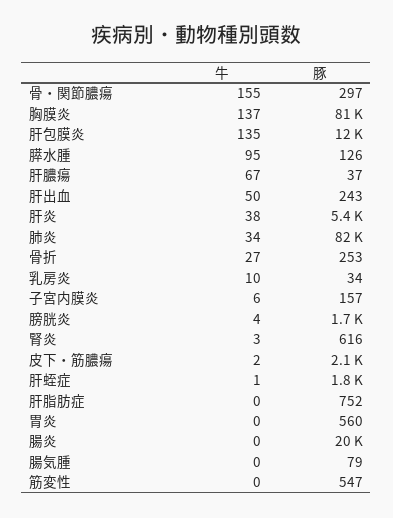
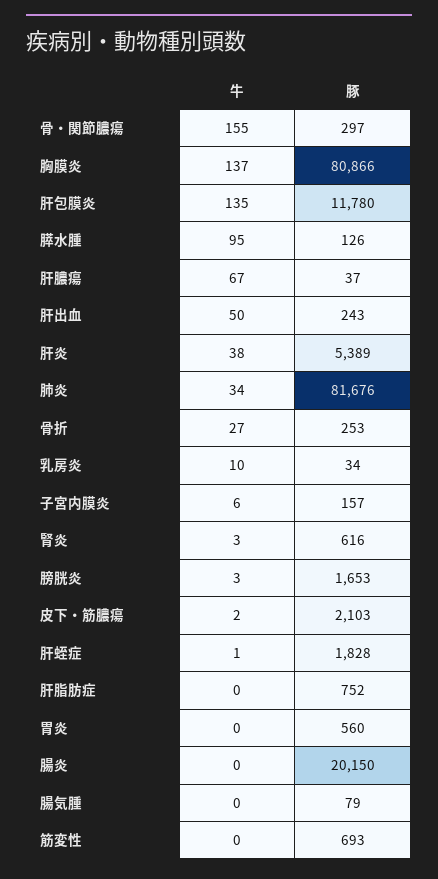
牛, 膀胱炎: 4 -> 3
豚, 筋変性: 547 -> 693

